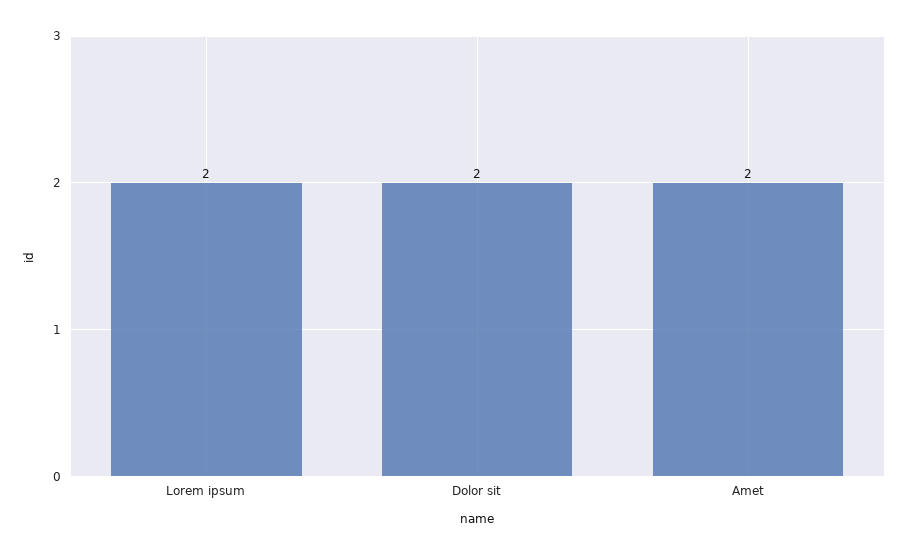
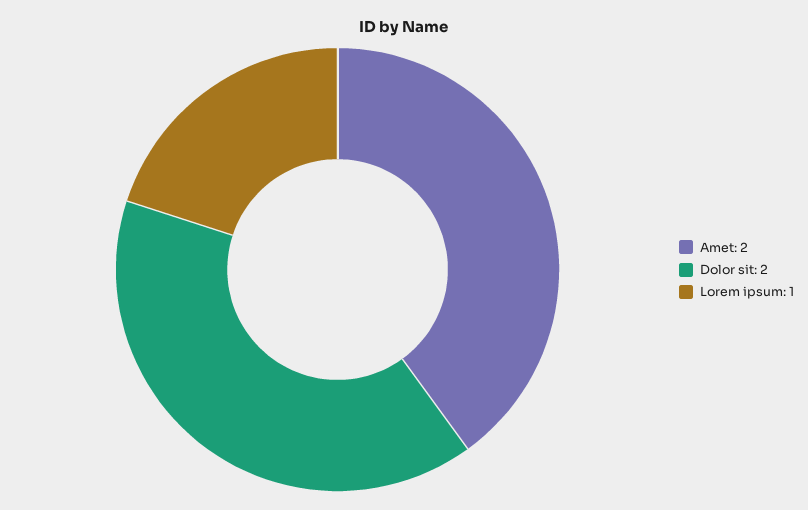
Lorem ipsum: 2 -> 1

